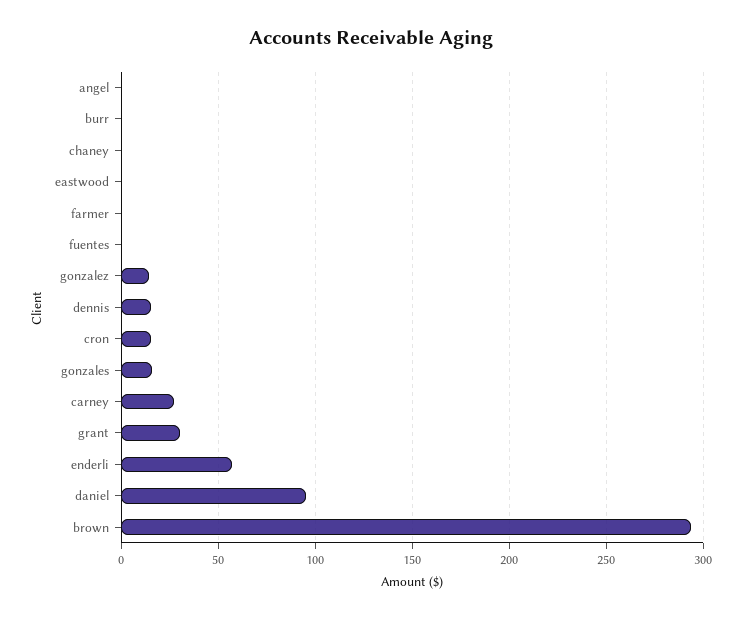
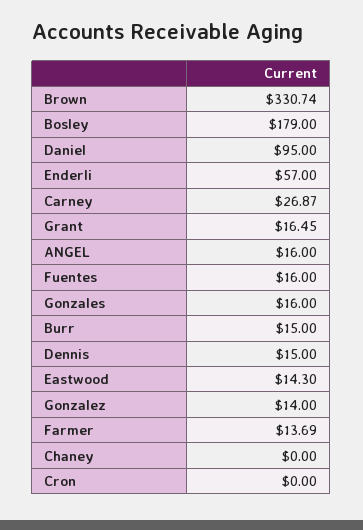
angel: 0 -> 16
burr: 0 -> 15
eastwood: 0 -> 14.3
farmer: 0 -> 13.69
fuentes: 0 -> 16
cron: 15 -> 0
grant: 30 -> 16.45
brown: 295 -> 330.74
Bosley: none -> 179

